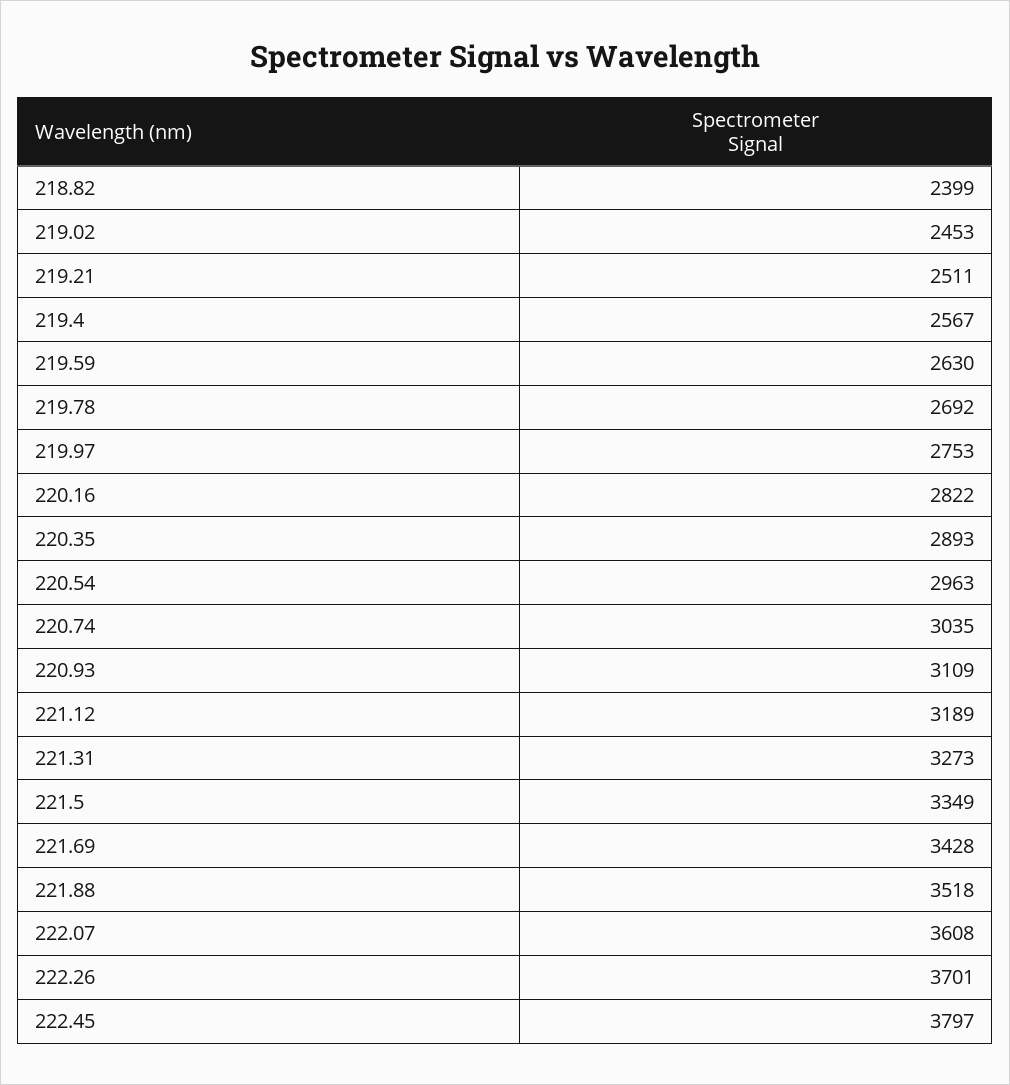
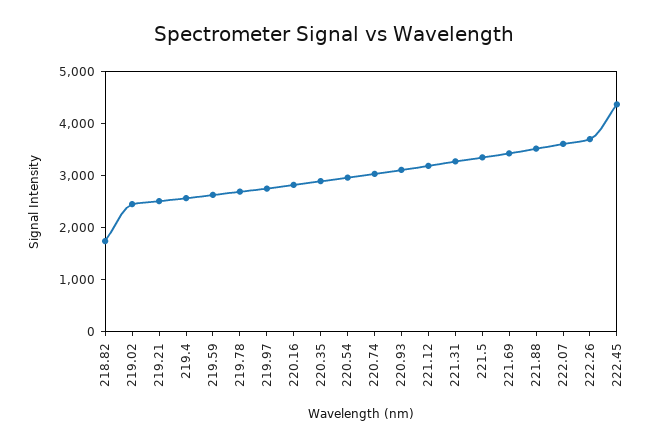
218.82: 2399 -> 1800
222.45: 3797 -> 4400

